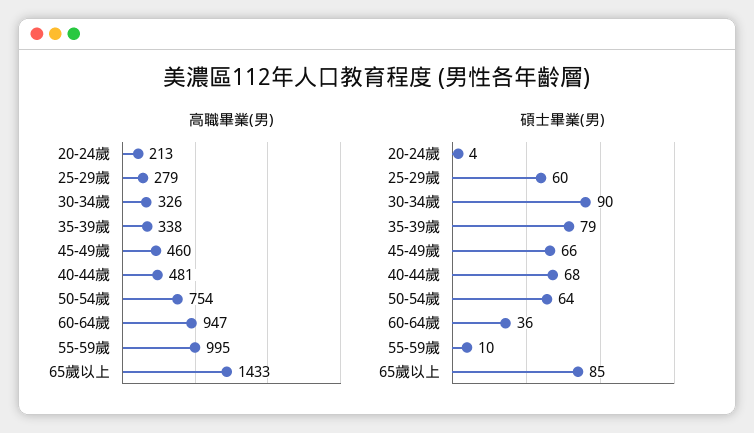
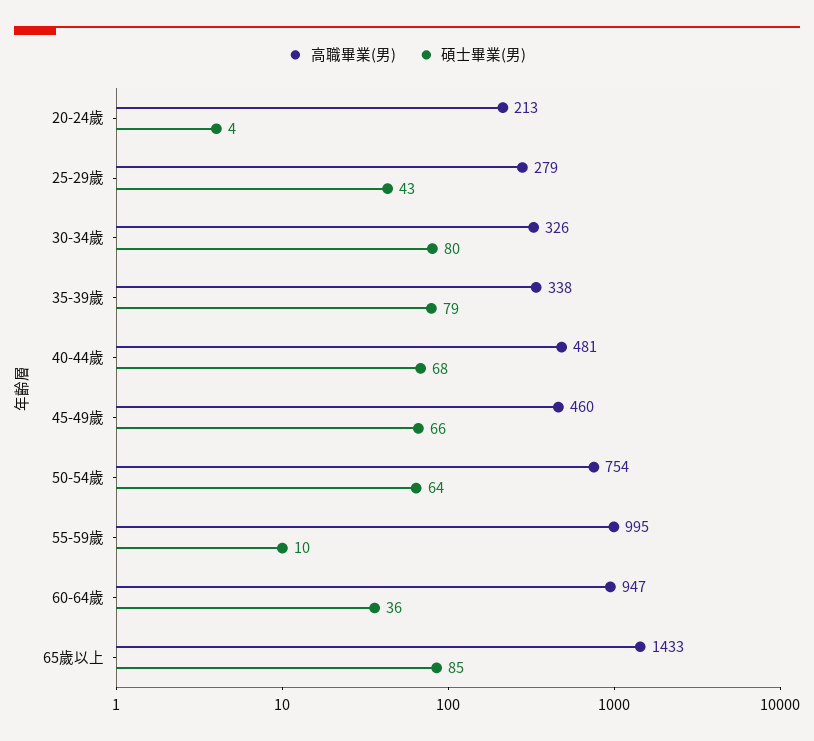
碩士畢業(男), 25-29歲: 60 -> 43
碩士畢業(男), 30-34歲: 90 -> 80

